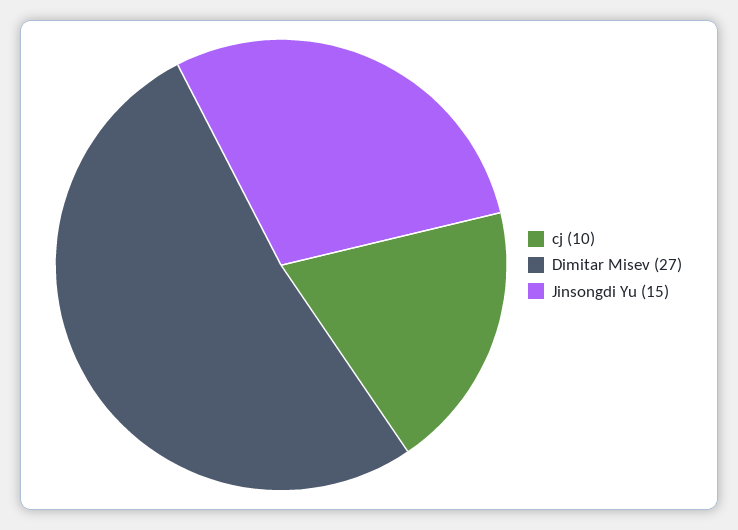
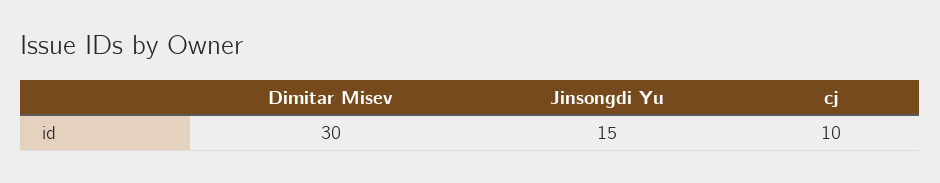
Dimitar Misev: 27 -> 30

